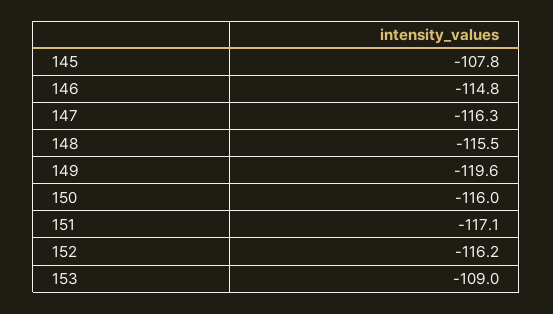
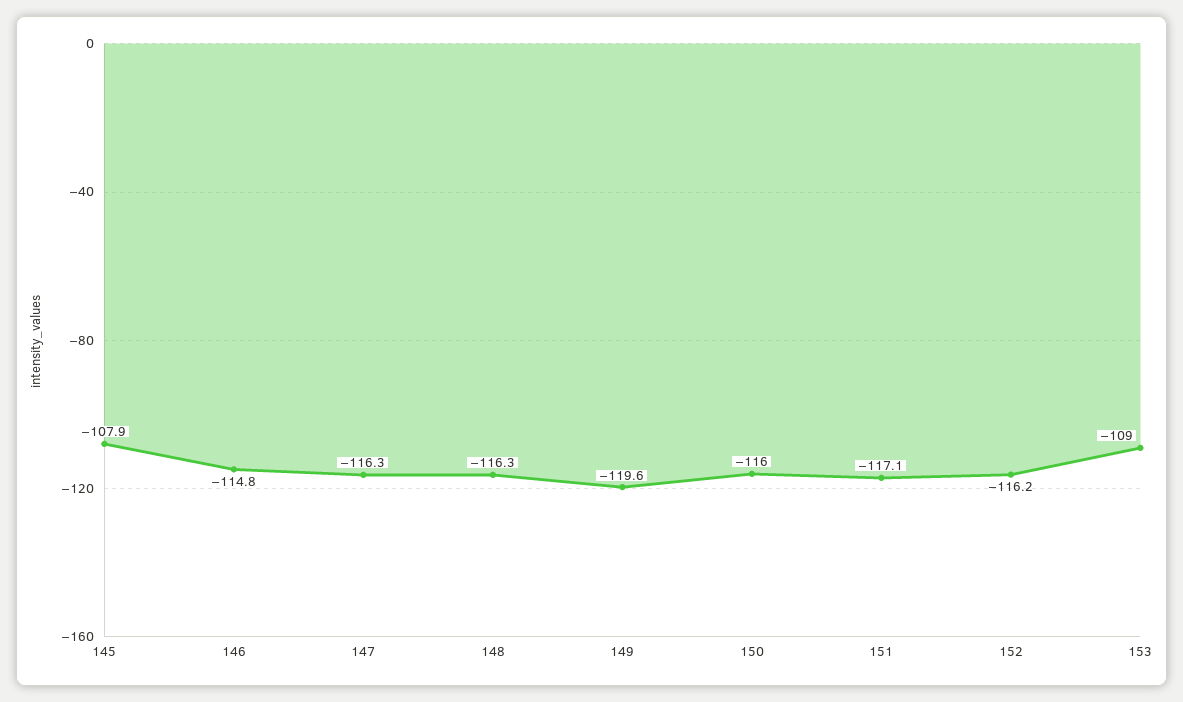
145: -107.8 -> -107.9
148: -115.5 -> -116.3

